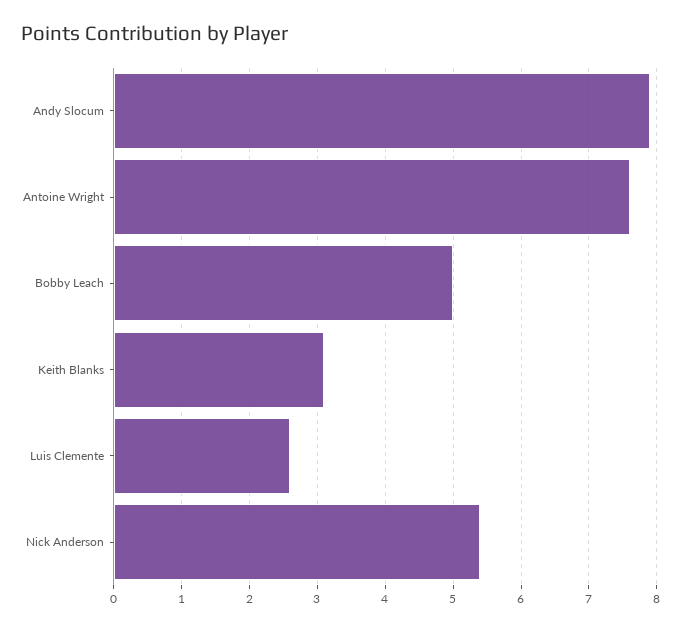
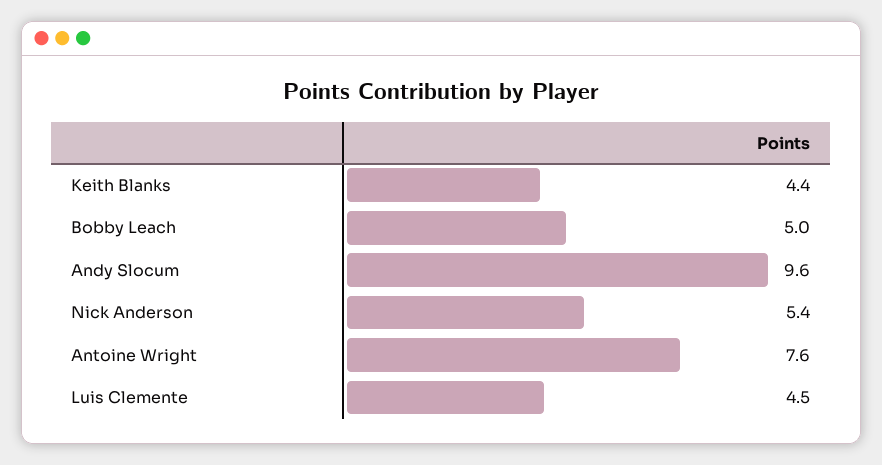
Andy Slocum: 7.9 -> 9.6
Keith Blanks: 3.1 -> 4.4
Luis Clemente: 2.6 -> 4.5

